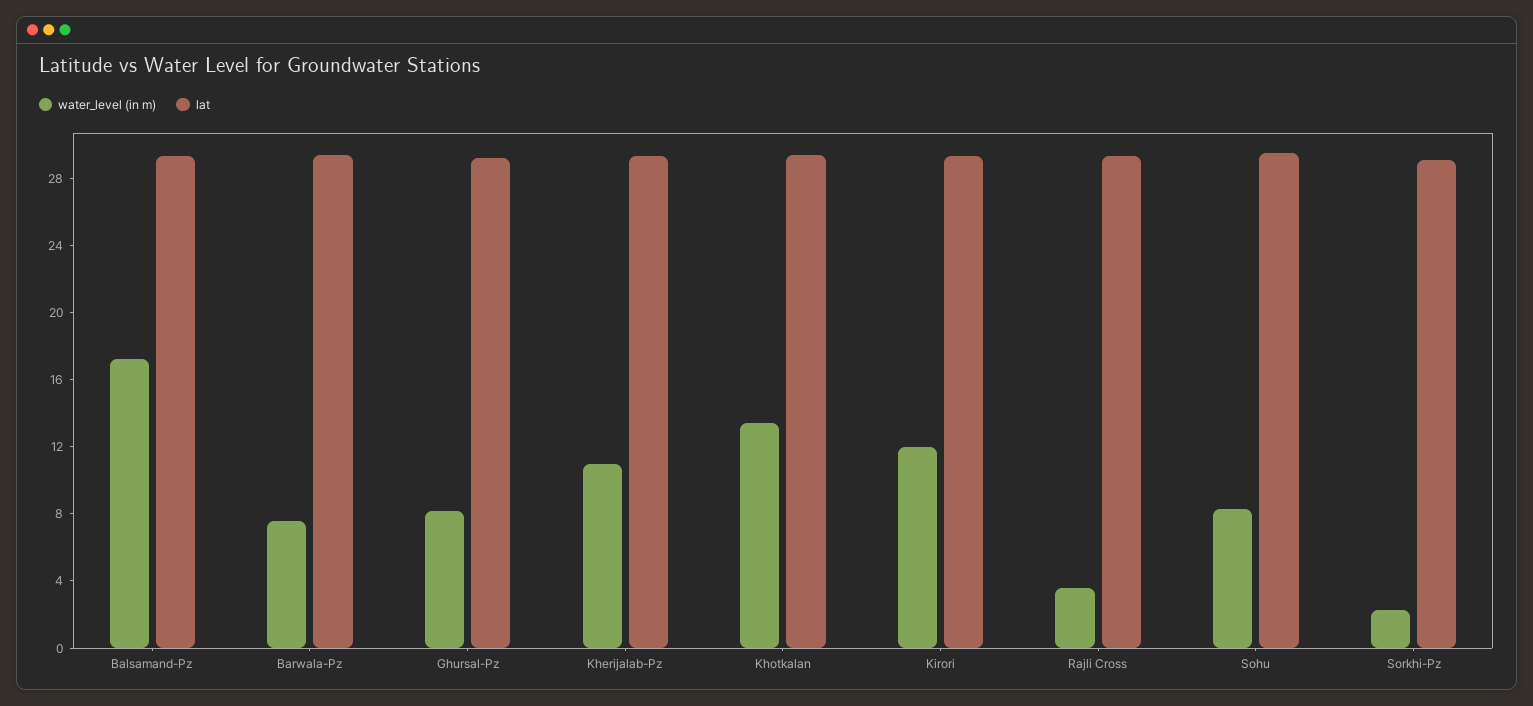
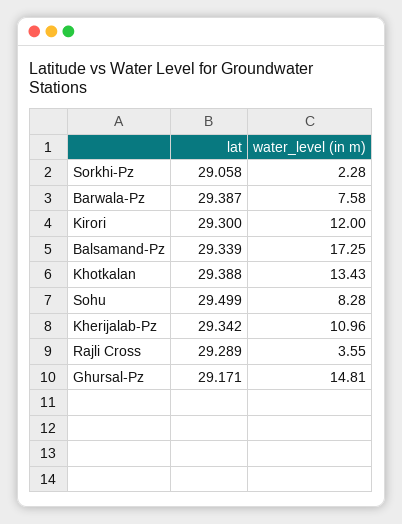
water_level (in m), Ghursal-Pz: 8 -> 14.81

